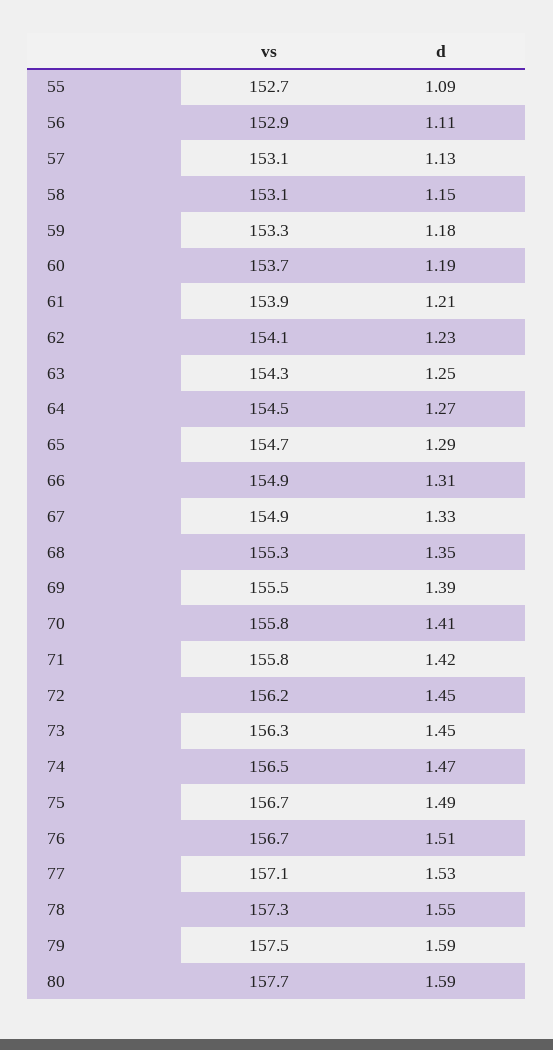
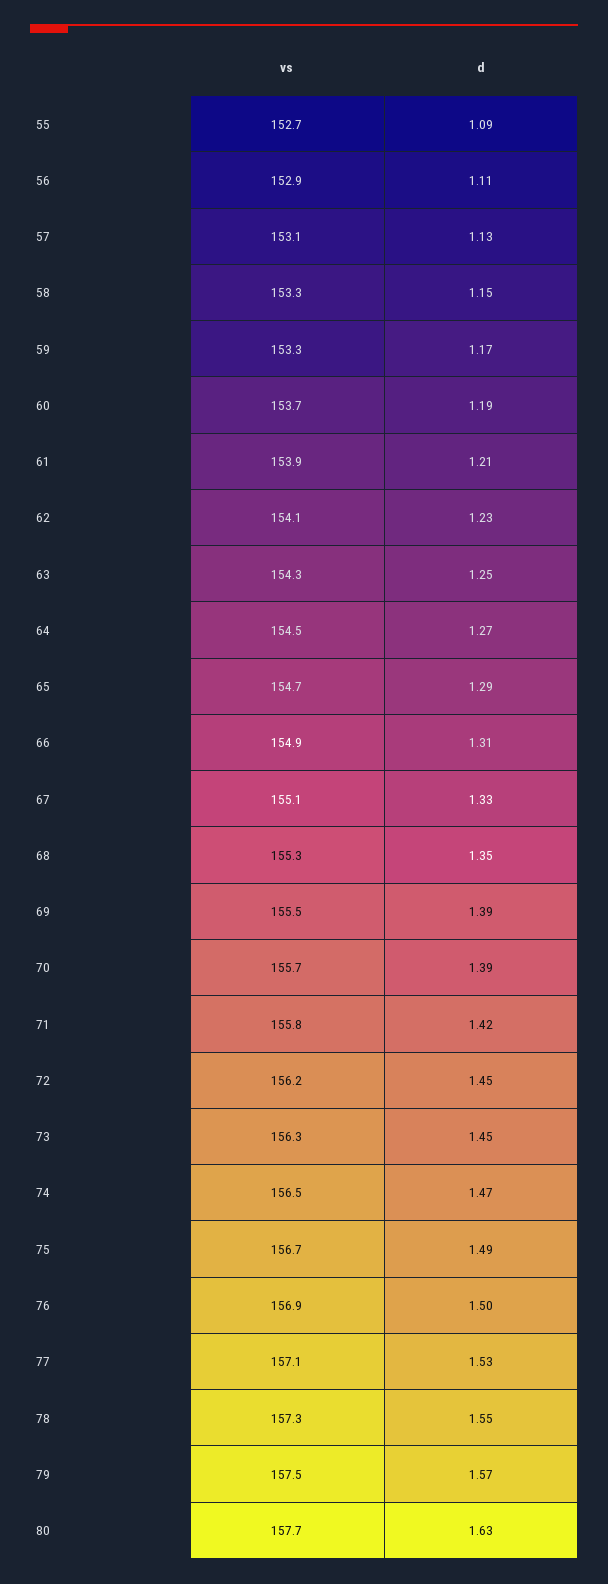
vs, 58: 153.1 -> 153.3
d, 59: 1.18 -> 1.17
vs, 67: 154.9 -> 155.1
vs, 70: 155.8 -> 155.7
d, 70: 1.41 -> 1.39
vs, 76: 156.7 -> 156.9
d, 76: 1.51 -> 1.5
d, 79: 1.59 -> 1.57
d, 80: 1.59 -> 1.63

